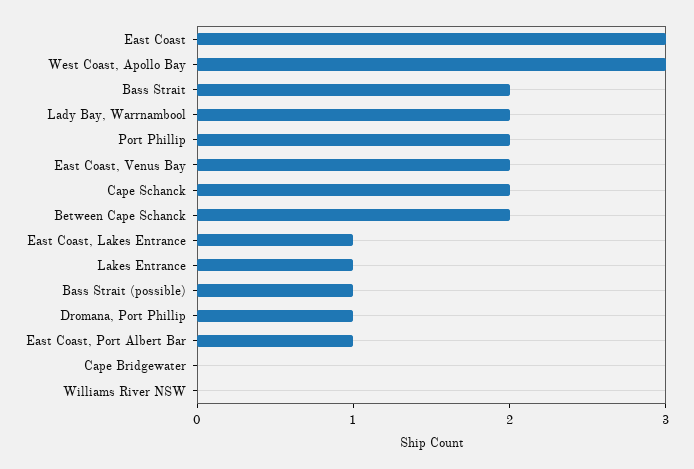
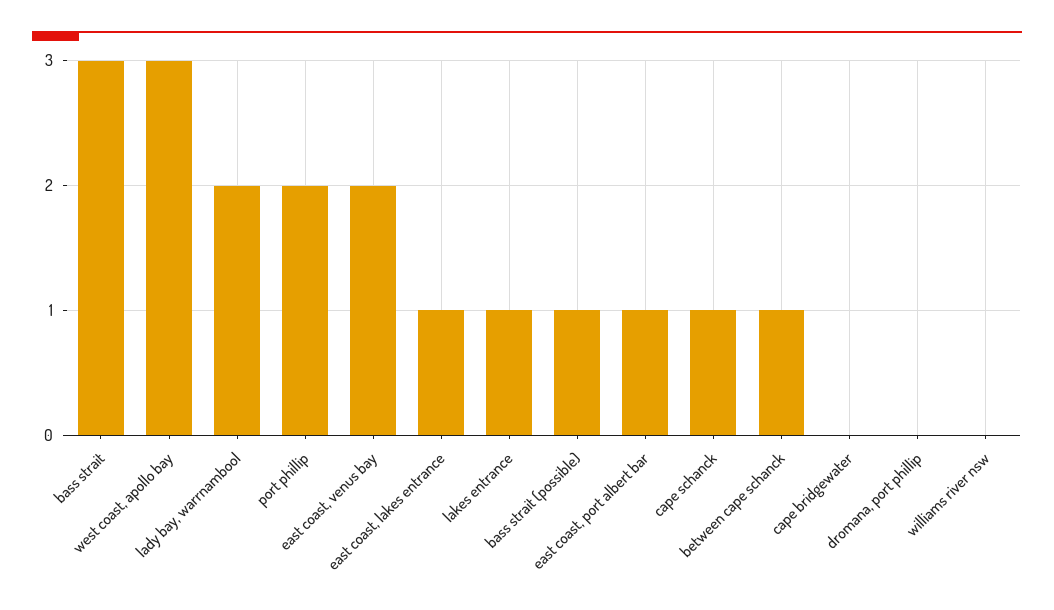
East Coast: 3 -> none
Bass Strait: 2 -> 3
Cape Schanck: 2 -> 1
Between Cape Schanck: 2 -> 1
Dromana, Port Phillip: 1 -> 0

